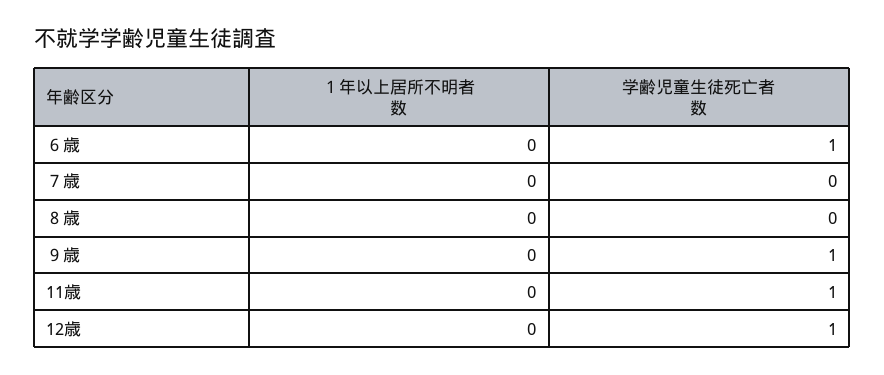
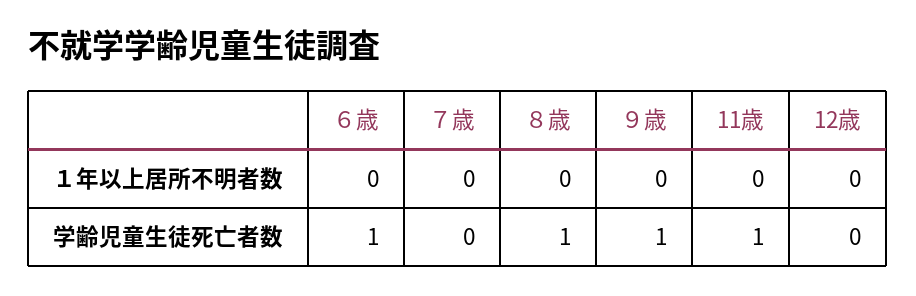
学齢児童生徒死亡者数, ８歳: 0 -> 1
学齢児童生徒死亡者数, 12歳: 1 -> 0

